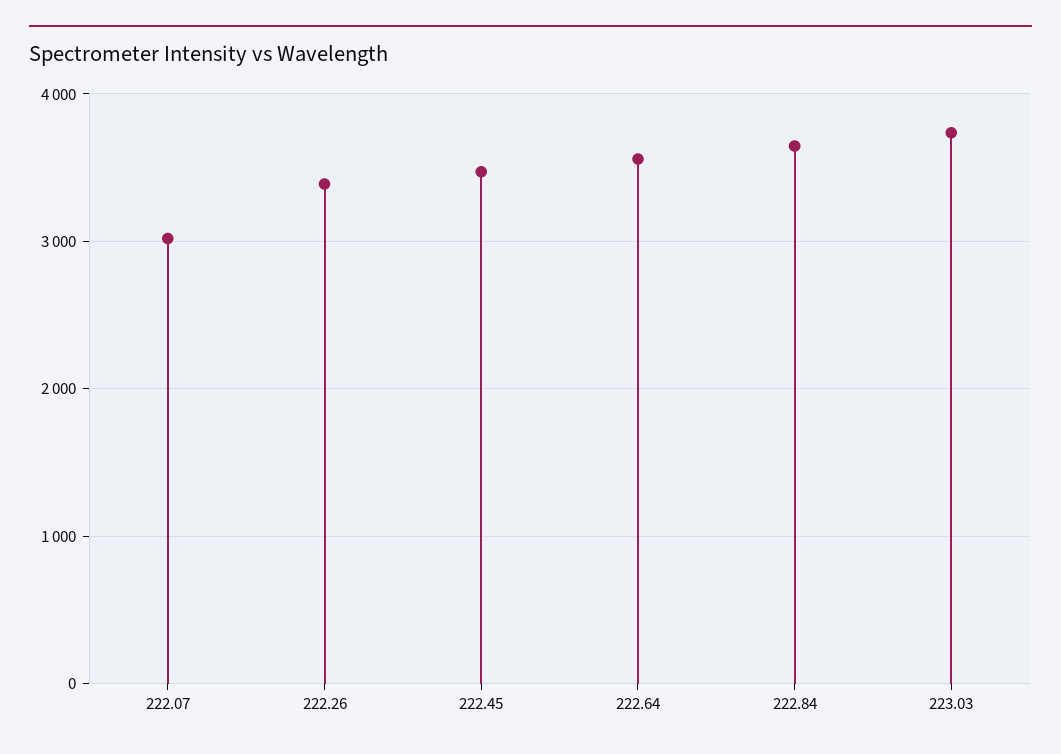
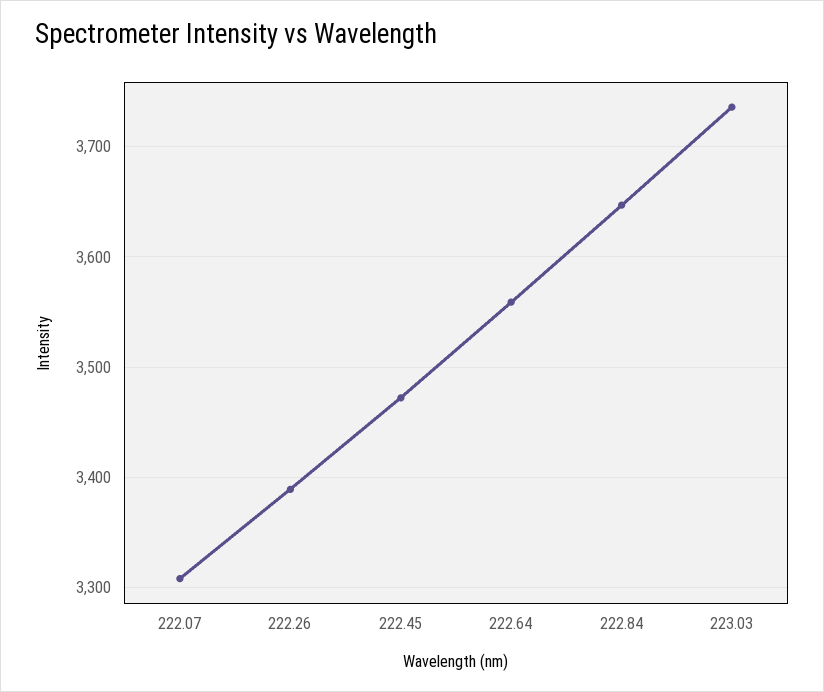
222.07: 3000 -> 3310

